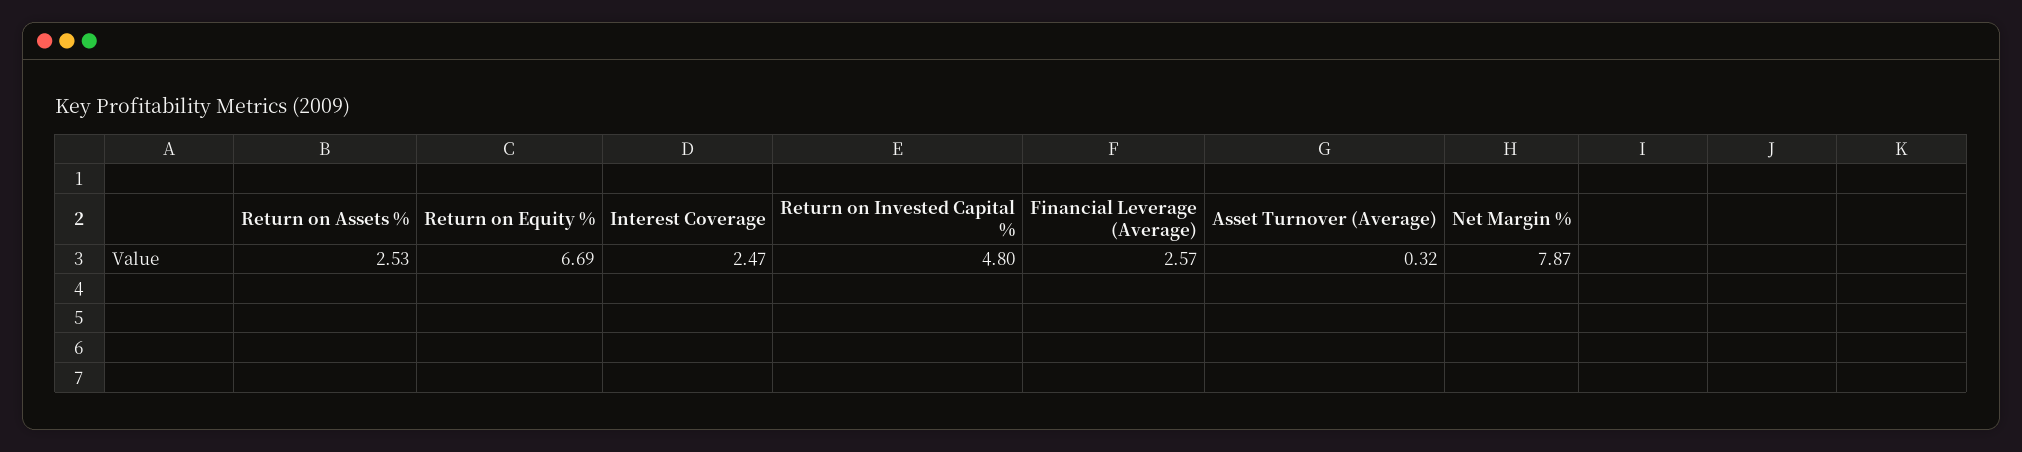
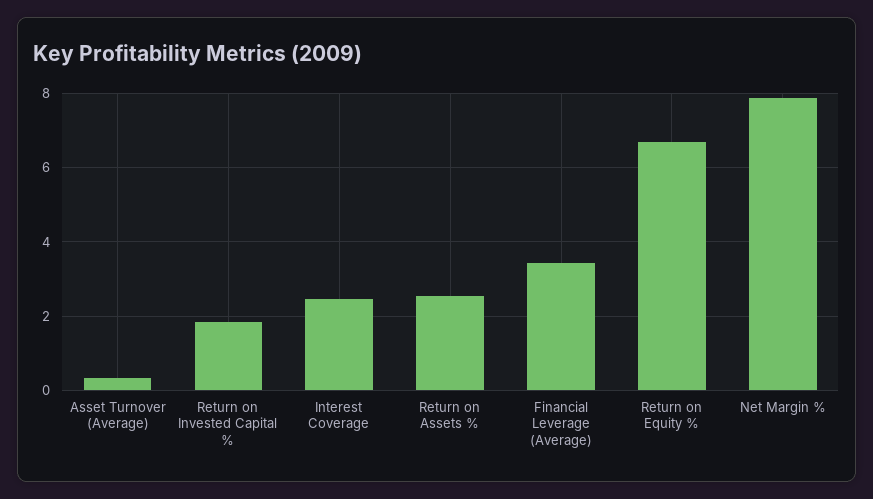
Return on Invested Capital %: 4.8 -> 1.8
Financial Leverage (Average): 2.57 -> 3.4

